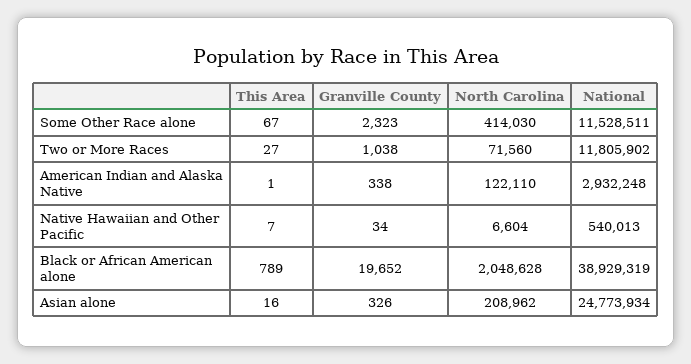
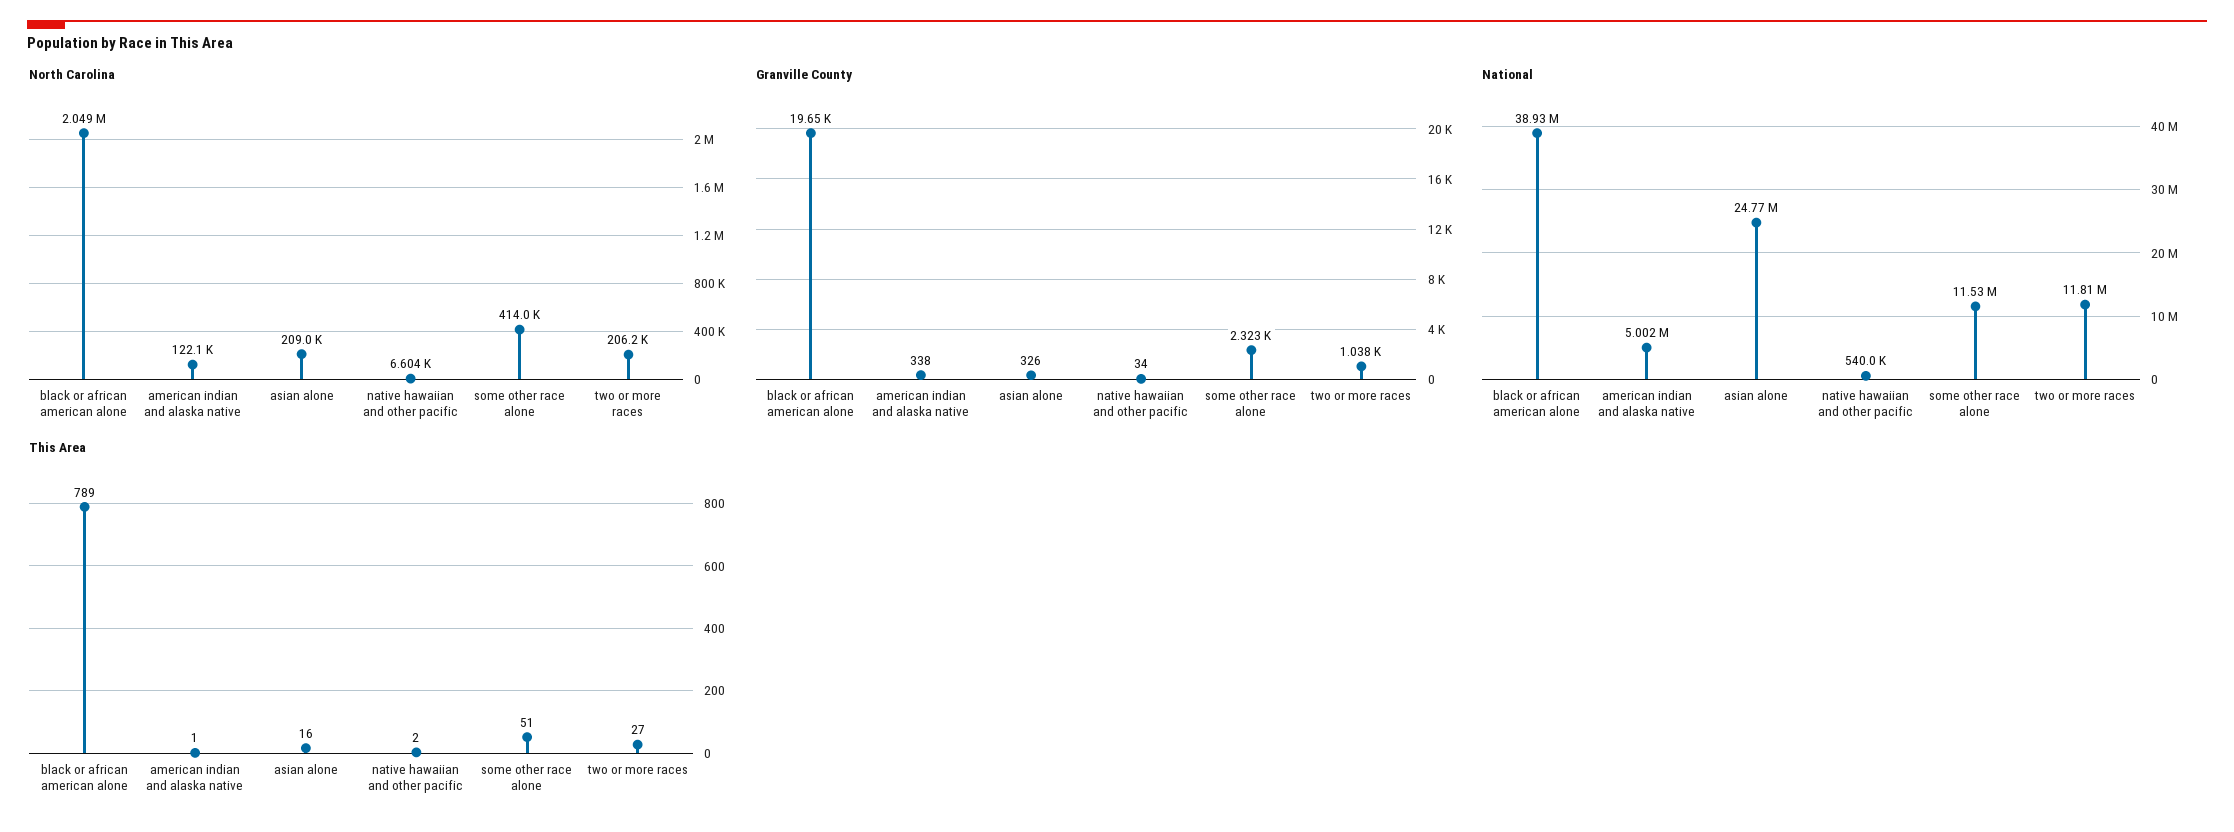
This Area, Some Other Race alone: 67 -> 51
North Carolina, Two or More Races: 71560 -> 206200
National, American Indian and Alaska Native: 2932248 -> 5002000
This Area, Native Hawaiian and Other Pacific: 7 -> 2

